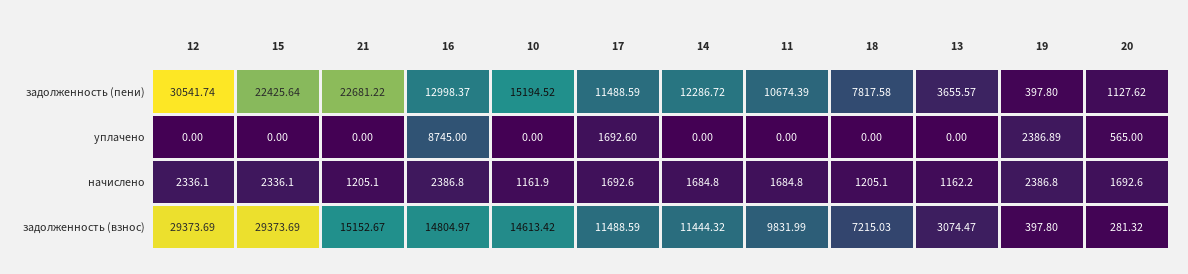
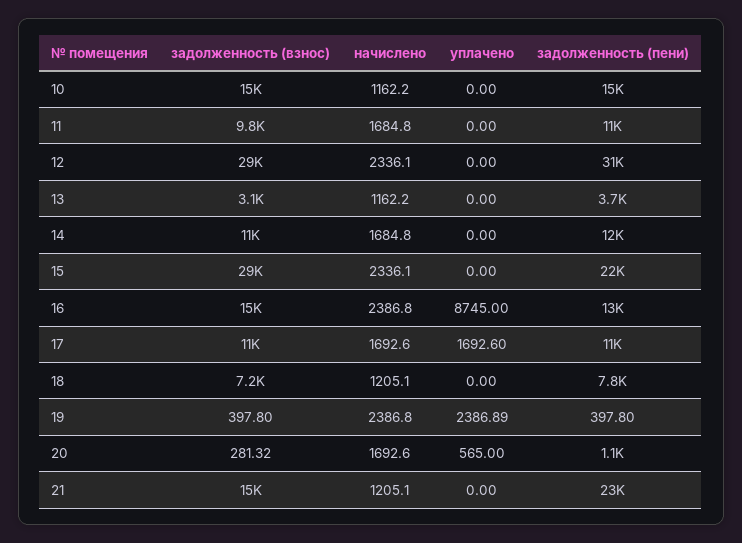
10, начислено: 1161.9 -> 1162.2

